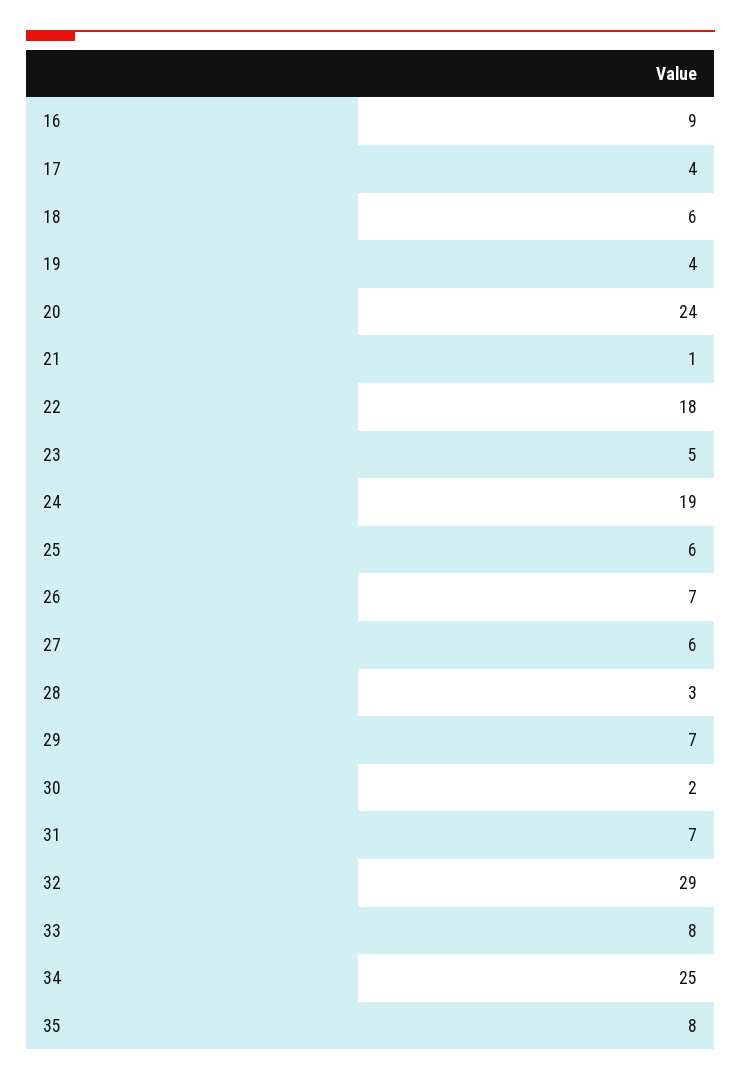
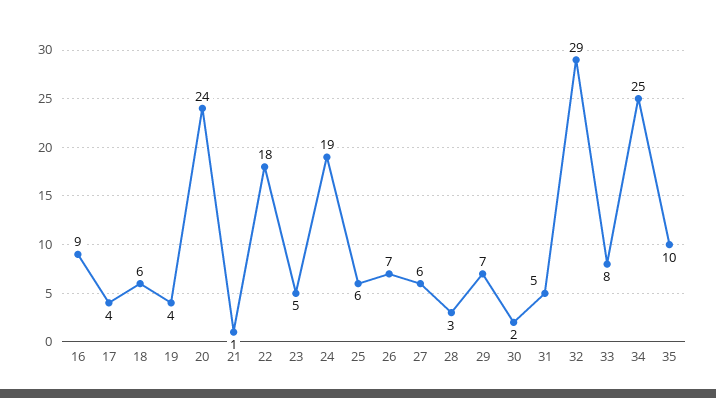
31: 7 -> 5
35: 8 -> 10

